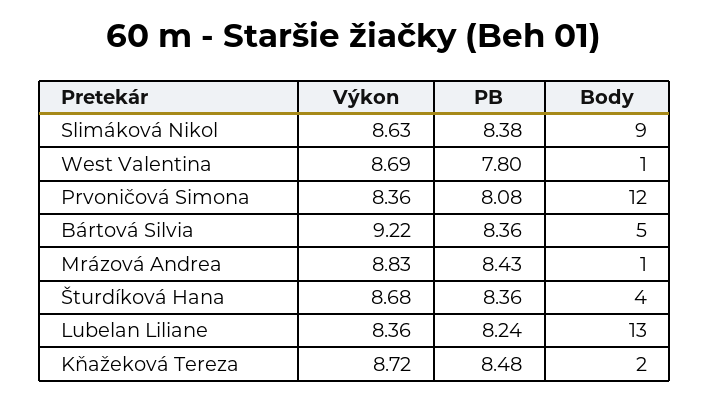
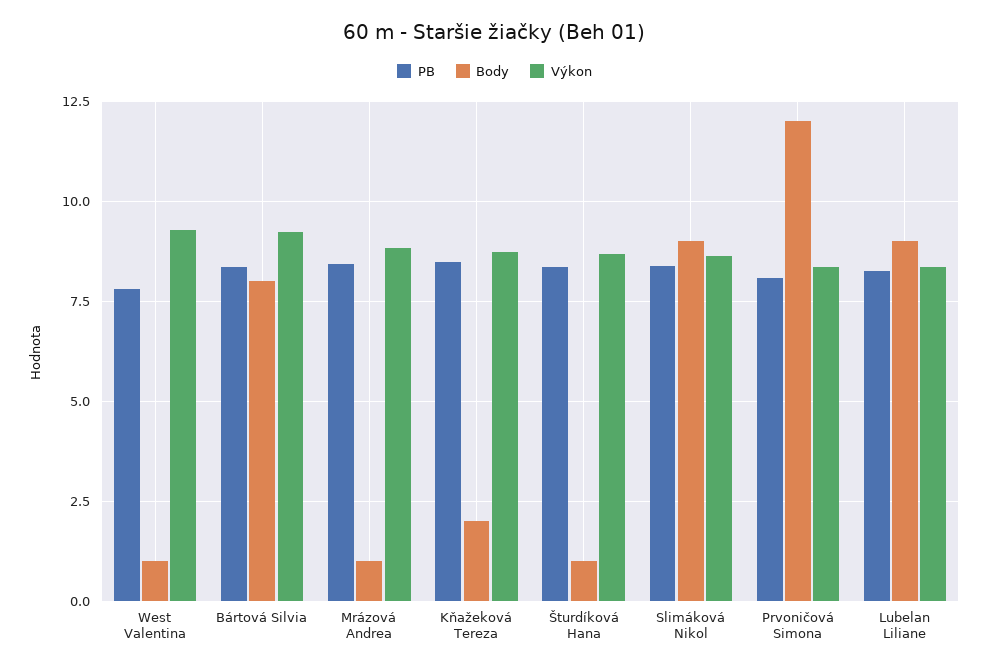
Výkon, West Valentina: 8.69 -> 9.25
Body, Bártová Silvia: 5 -> 8
Body, Šturdíková Hana: 4 -> 1
Body, Lubelan Liliane: 13 -> 9

